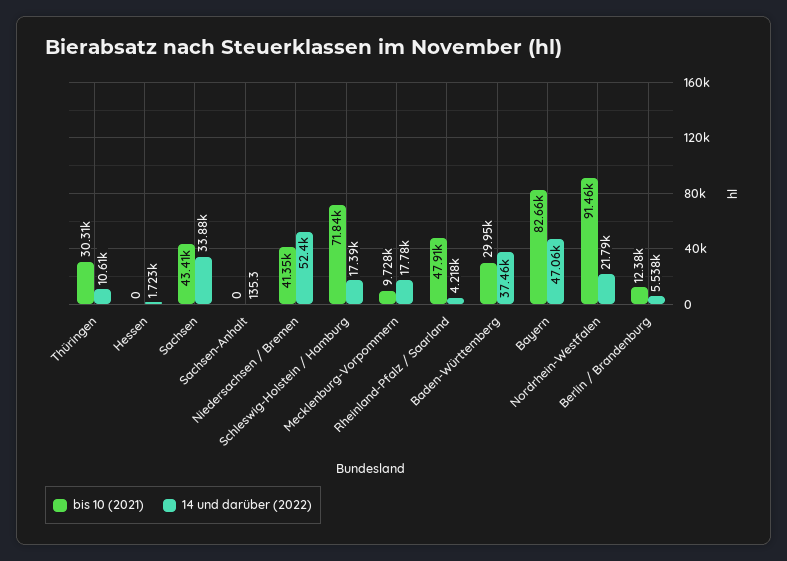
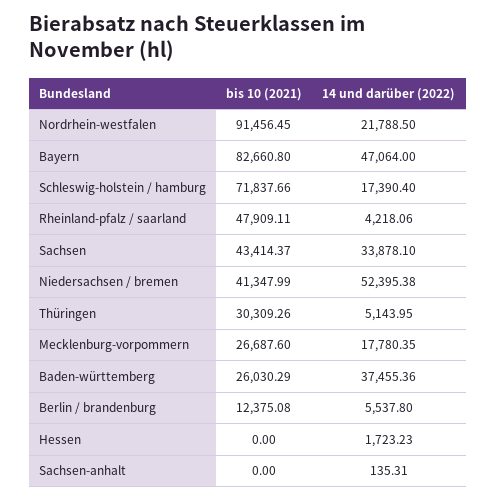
14 und darüber (2022), Thüringen: 10610 -> 5143.95
bis 10 (2021), Mecklenburg-Vorpommern: 9728 -> 26687.6
bis 10 (2021), Baden-Württemberg: 29950 -> 26030.29

